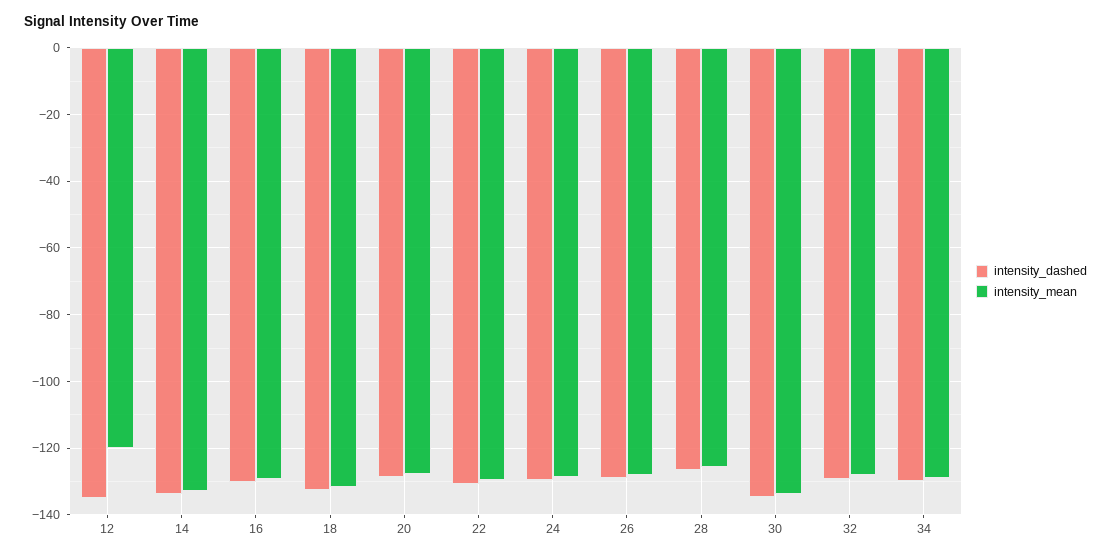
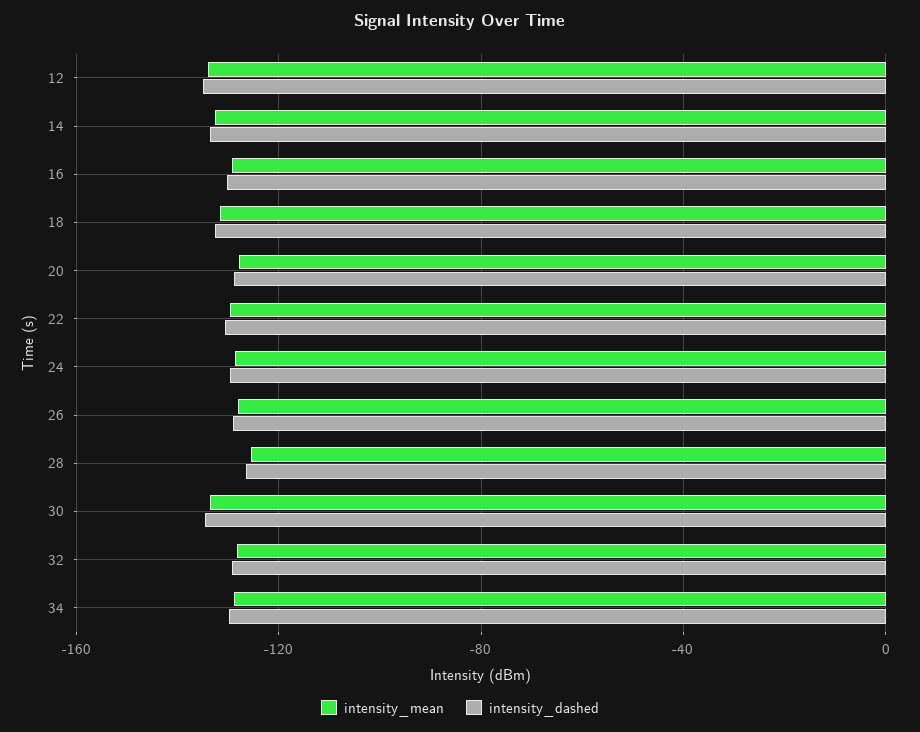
intensity_mean, 12: -120 -> -135

